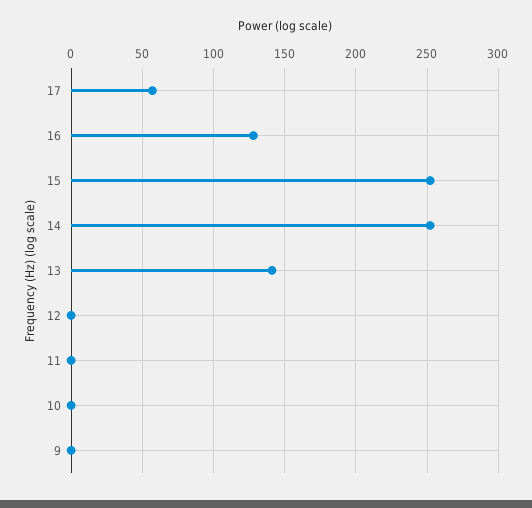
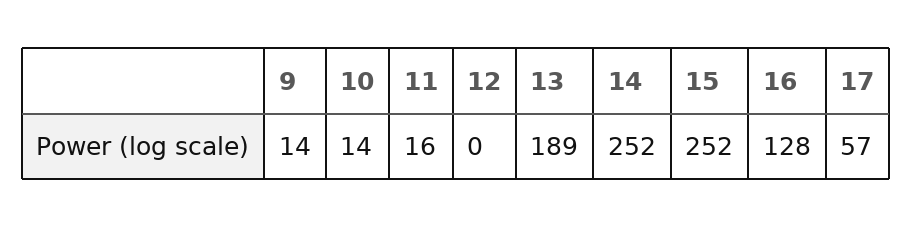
13: 140 -> 189
11: 0 -> 16
10: 0 -> 14
9: 0 -> 14

